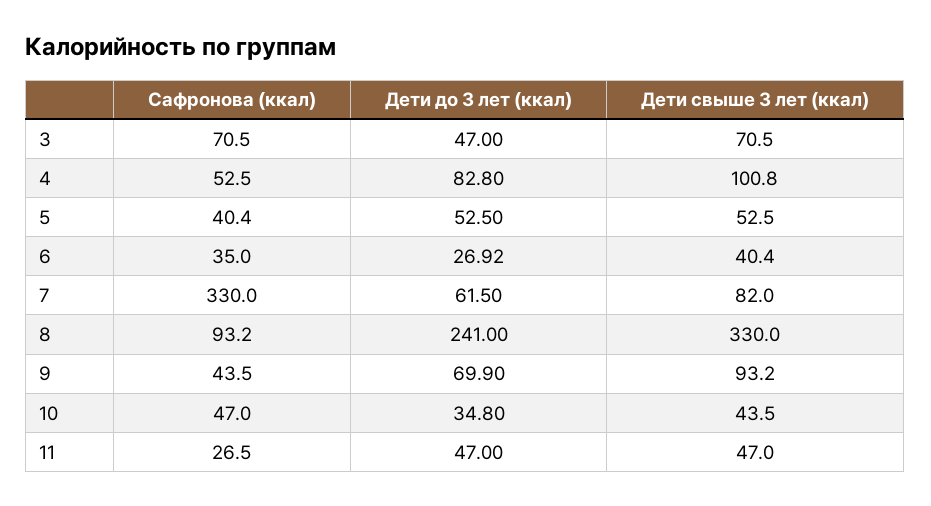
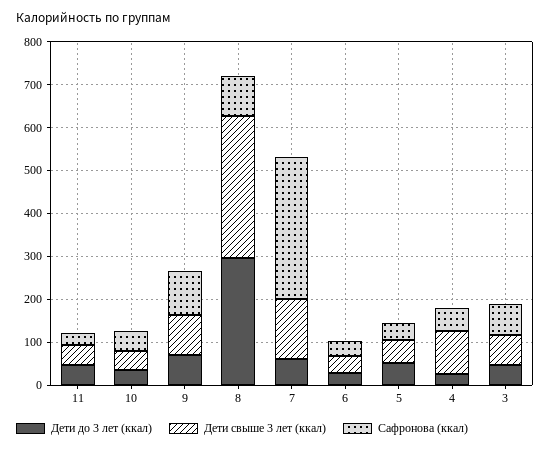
Дети до 3 лет (ккал), 4: 82.8 -> 20
Дети свыше 3 лет (ккал), 7: 82 -> 140
Дети до 3 лет (ккал), 8: 241 -> 300
Сафронова (ккал), 9: 43.5 -> 100

